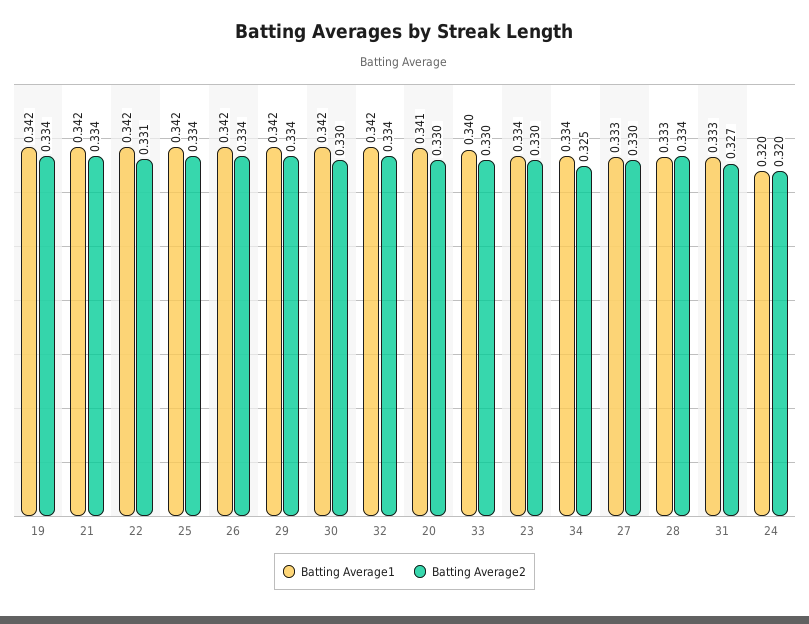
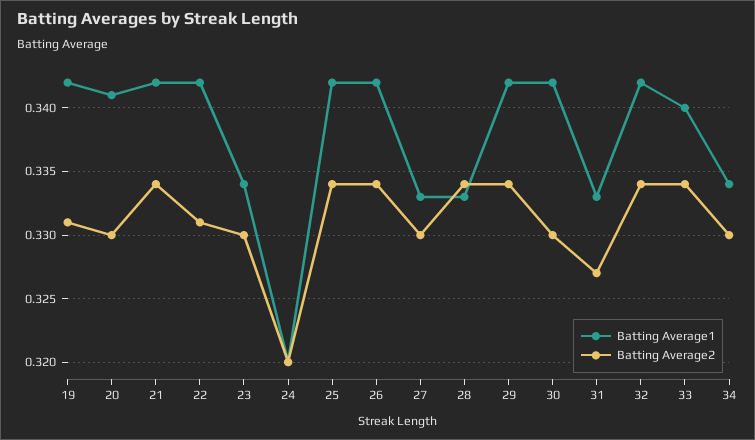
Batting Average2, 19: 0.334 -> 0.331
Batting Average2, 33: 0.33 -> 0.334
Batting Average2, 34: 0.325 -> 0.33

